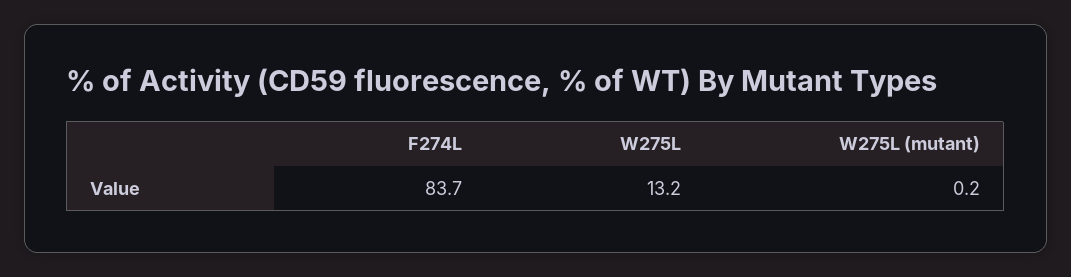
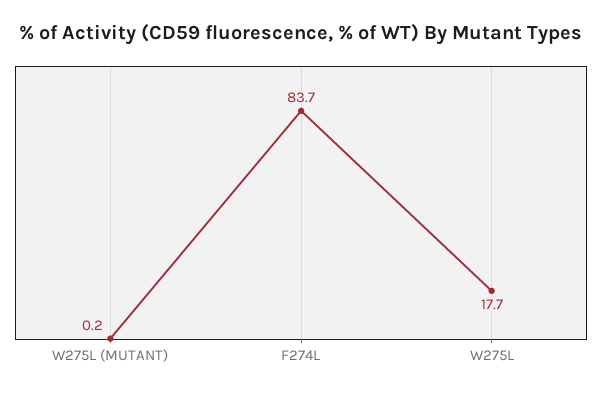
W275L: 13.2 -> 17.7

